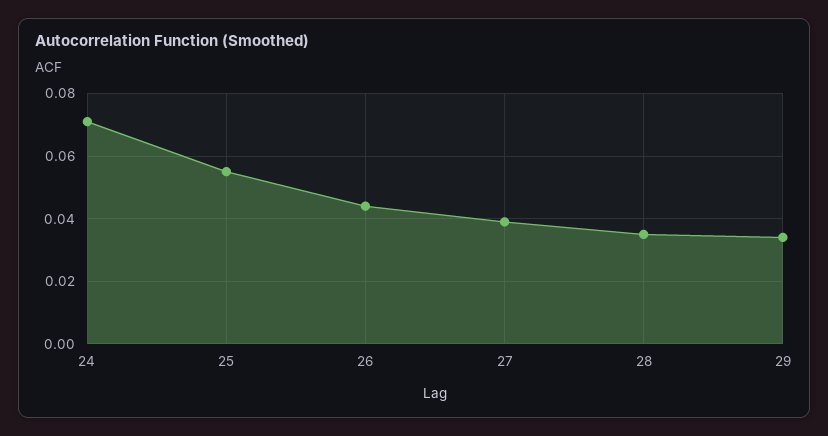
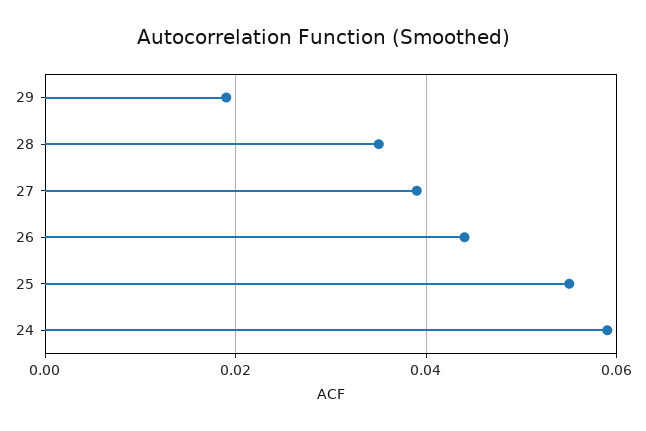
24: 0.07 -> 0.06
29: 0.035 -> 0.02

